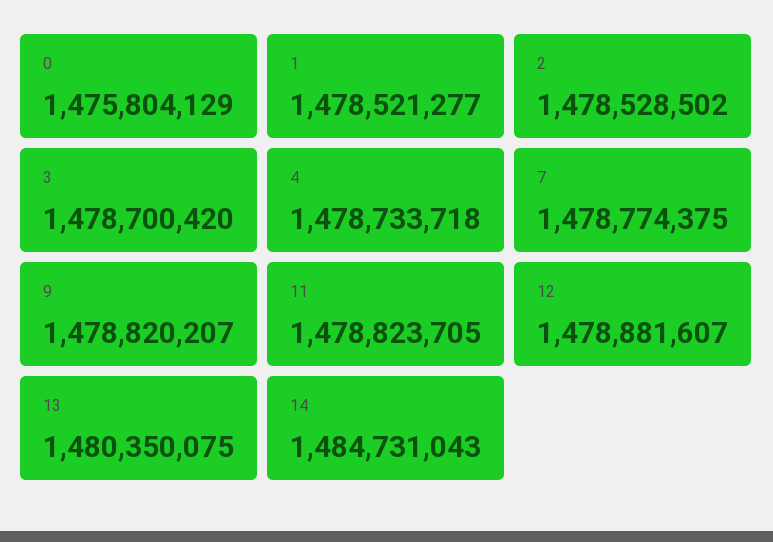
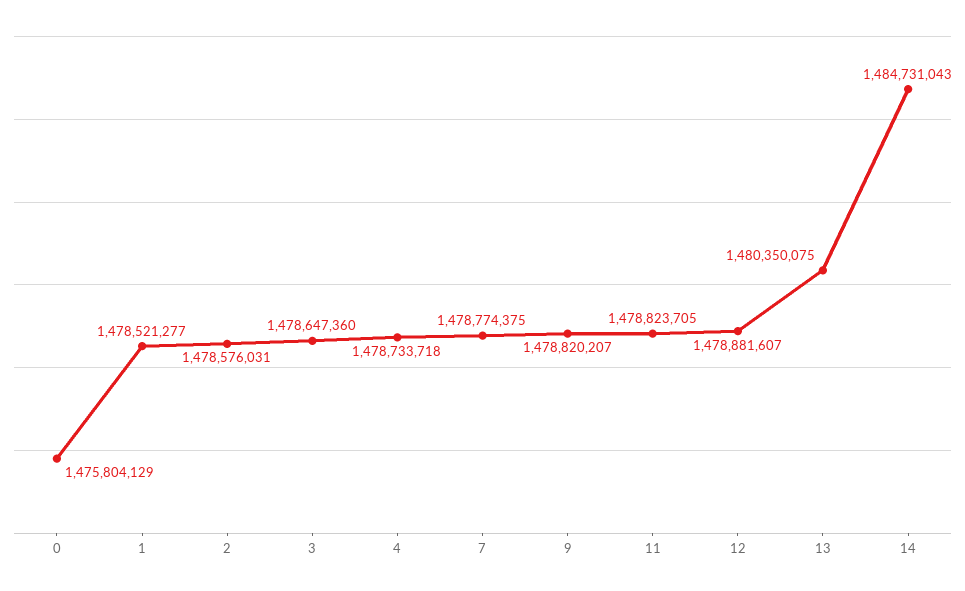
2: 1478528502 -> 1478576031
3: 1478700420 -> 1478647360

